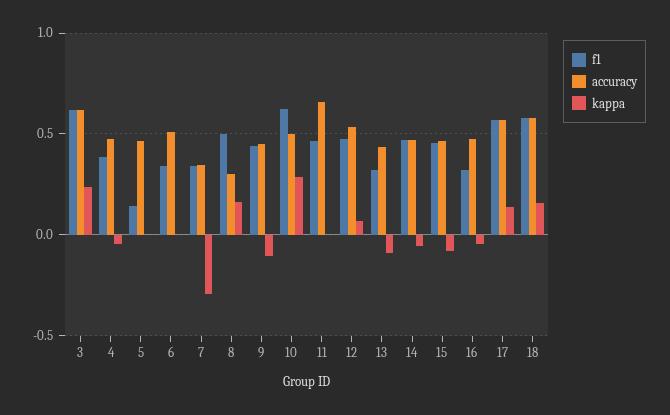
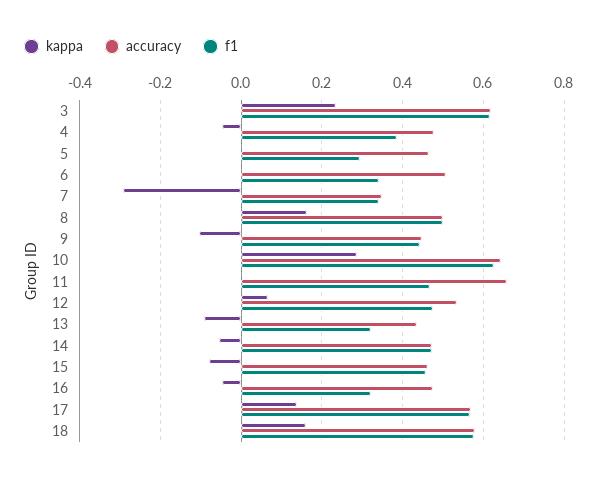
f1, 5: 0.15 -> 0.3
accuracy, 8: 0.3 -> 0.5
accuracy, 10: 0.5 -> 0.64

